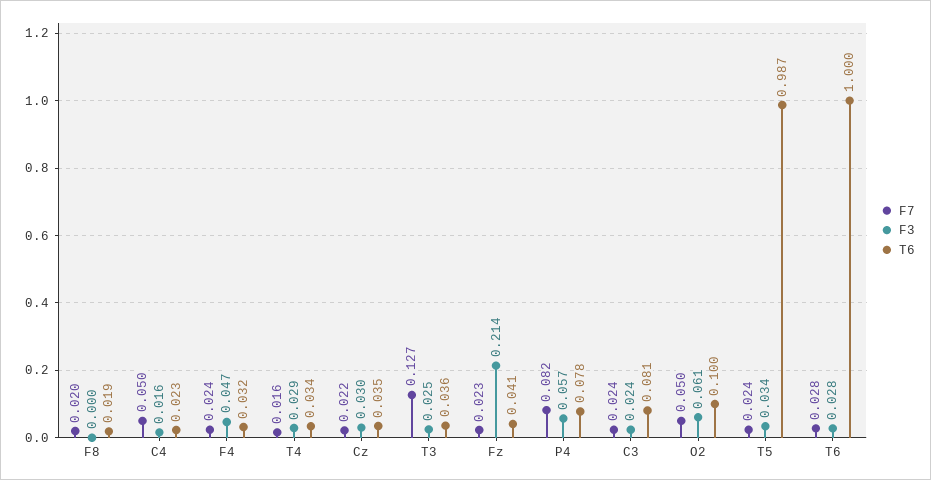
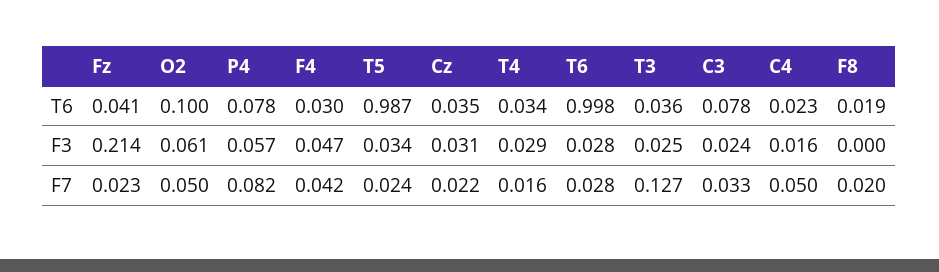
F7, F4: 0.024 -> 0.042
T6, F4: 0.032 -> 0.03
F3, Cz: 0.03 -> 0.031
F7, C3: 0.024 -> 0.033
T6, C3: 0.081 -> 0.078
T6, T6: 1 -> 0.998

